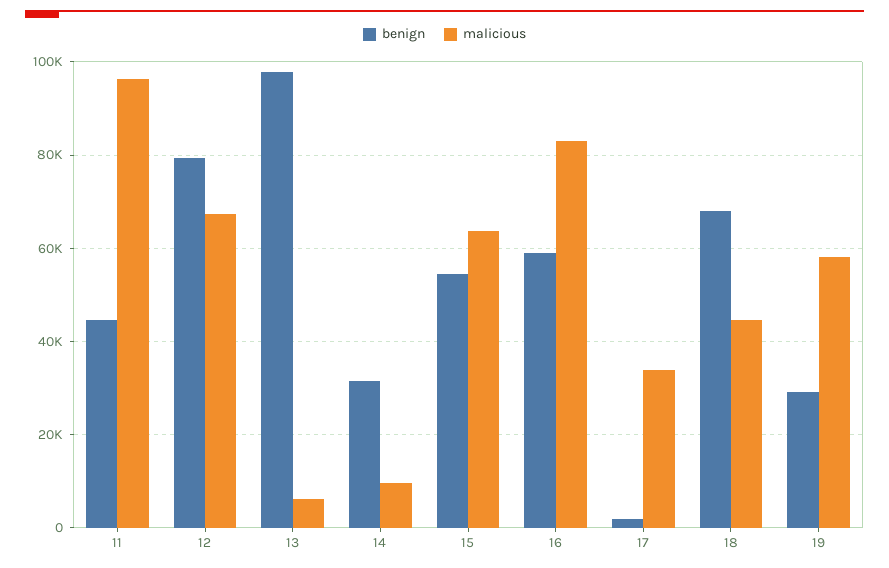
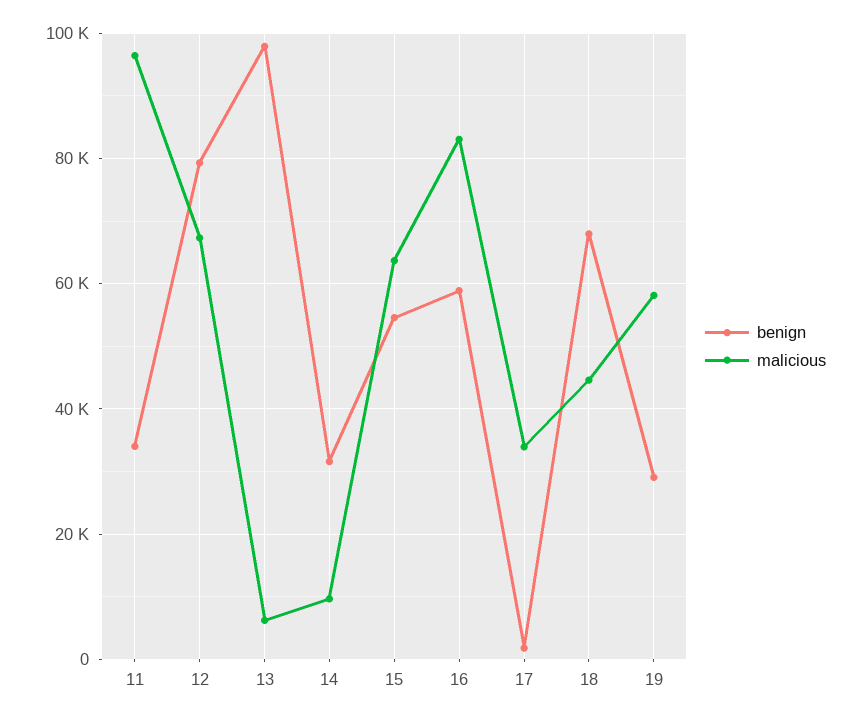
benign, 11: 44000 -> 34000

